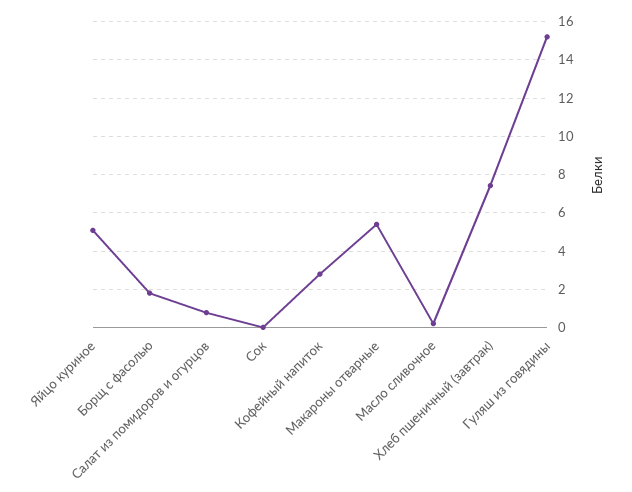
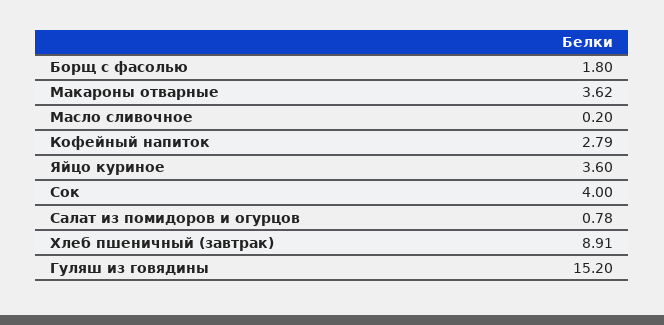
Яйцо куриное: 5 -> 3.6
Сок: 0 -> 4
Макароны отварные: 5.5 -> 3.62
Хлеб пшеничный (завтрак): 7.5 -> 8.91

